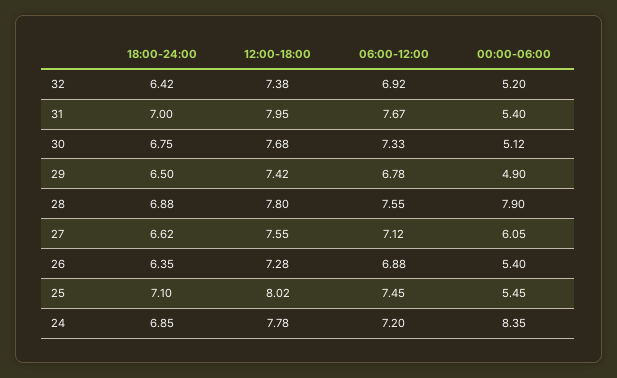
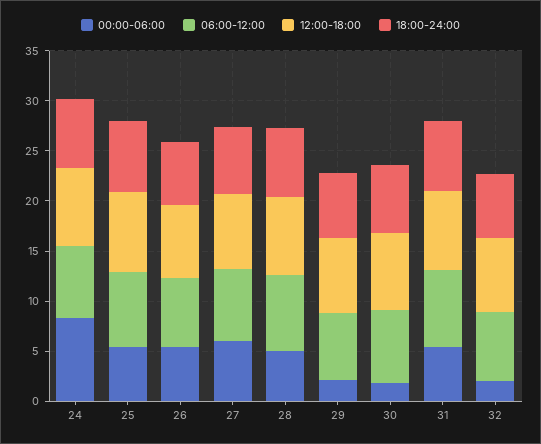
00:00-06:00, 32: 5.2 -> 2
00:00-06:00, 30: 5.12 -> 2
00:00-06:00, 29: 4.9 -> 2
00:00-06:00, 28: 7.9 -> 5

